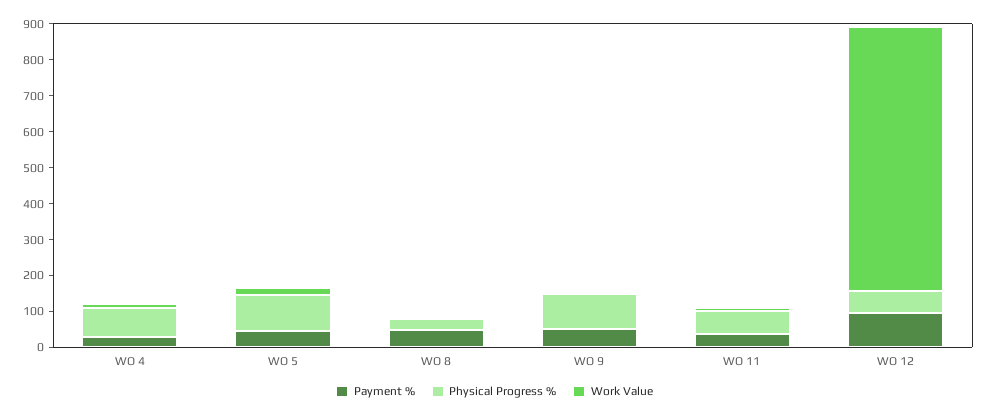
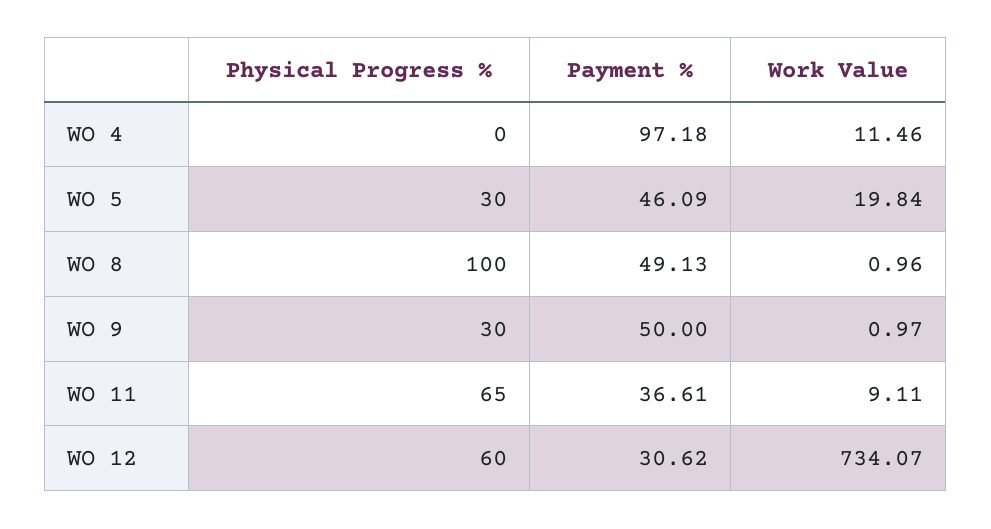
Payment %, WO 4: 25 -> 97.18
Physical Progress %, WO 4: 75 -> 0
Physical Progress %, WO 5: 100 -> 30
Physical Progress %, WO 8: 25 -> 100
Physical Progress %, WO 9: 100 -> 30
Payment %, WO 12: 100 -> 30.62

